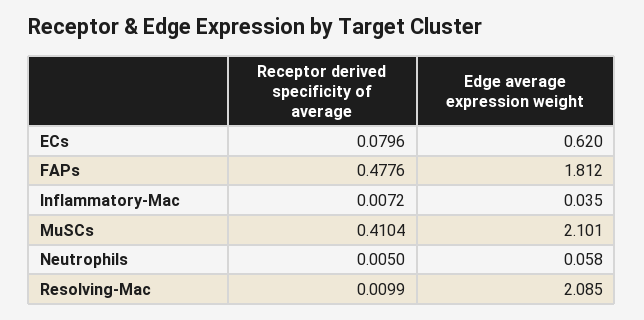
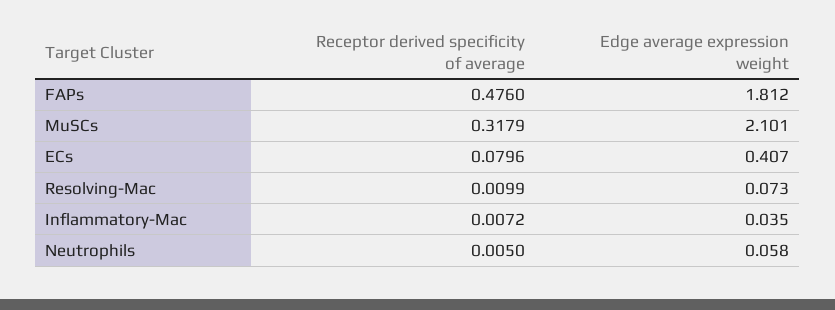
Edge average expression weight, ECs: 0.62 -> 0.407
Receptor derived specificity of average, FAPs: 0.4776 -> 0.476
Receptor derived specificity of average, MuSCs: 0.4104 -> 0.3179
Edge average expression weight, Resolving-Mac: 2.085 -> 0.073

